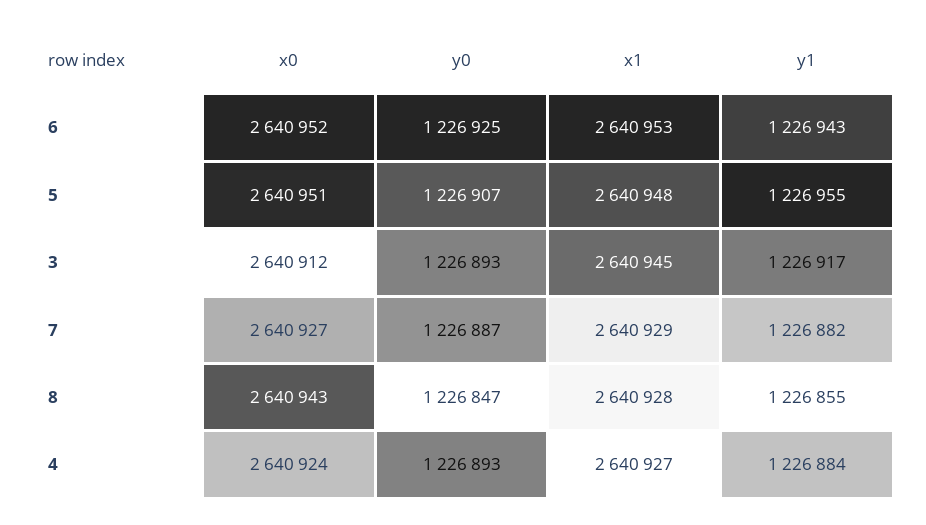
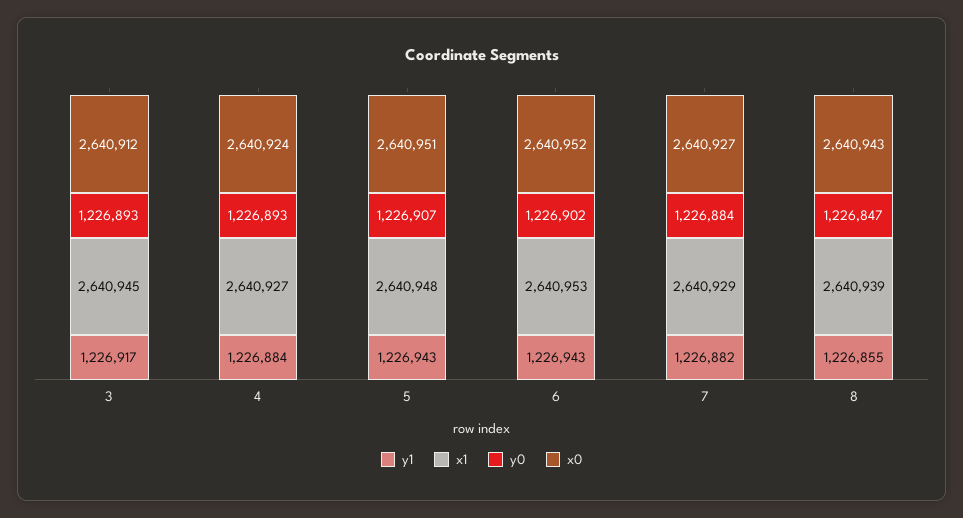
y0, 6: 1226925 -> 1226902
y1, 5: 1226955 -> 1226943
y0, 7: 1226887 -> 1226884
x1, 8: 2640928 -> 2640939

